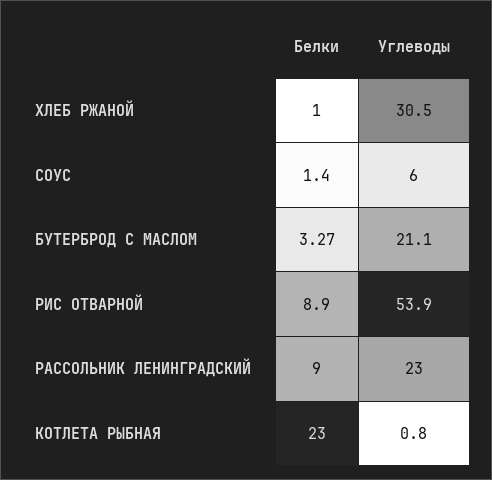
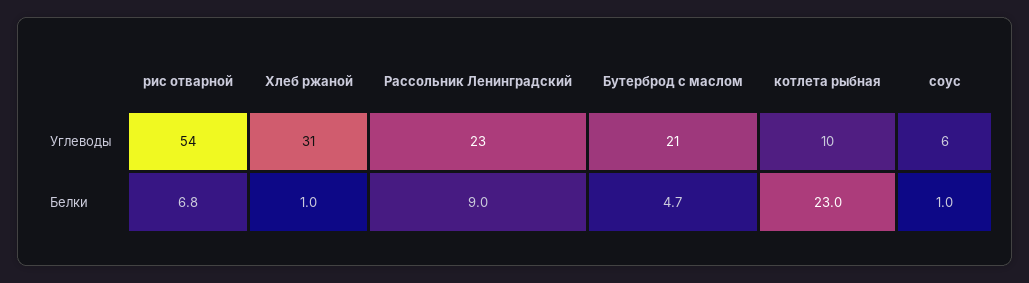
Белки, СОУС: 1.4 -> 1
Белки, БУТЕРБРОД С МАСЛОМ: 3.27 -> 4.7
Белки, РИС ОТВАРНОЙ: 8.9 -> 6.8
Углеводы, КОТЛЕТА РЫБНАЯ: 0.8 -> 10

